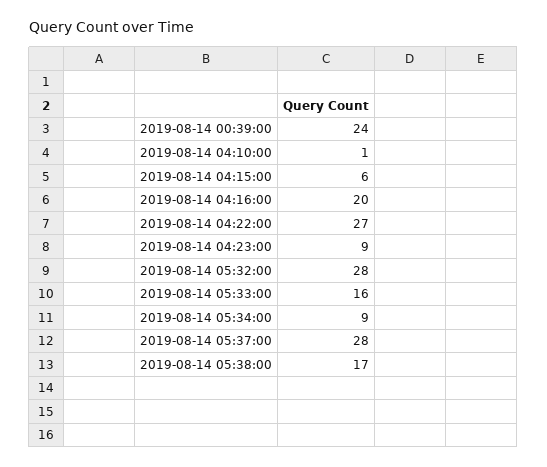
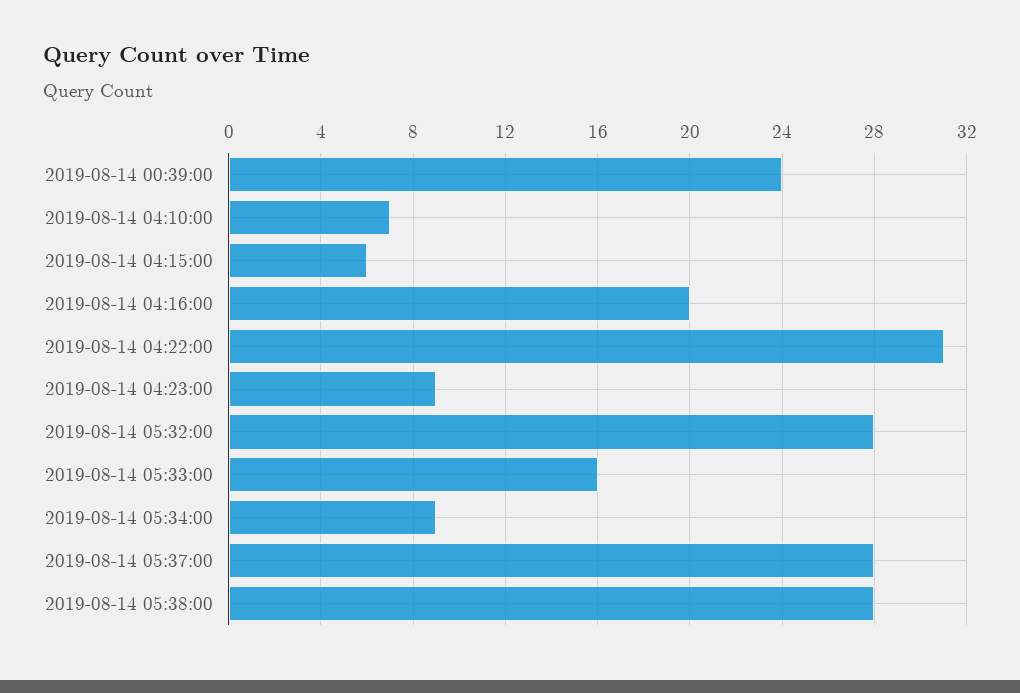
2019-08-14 04:10:00: 1 -> 7
2019-08-14 04:22:00: 27 -> 31
2019-08-14 05:38:00: 17 -> 28

